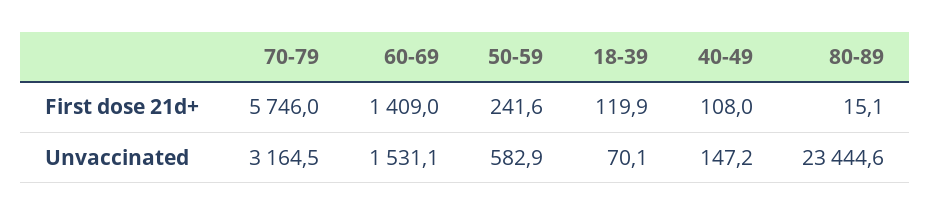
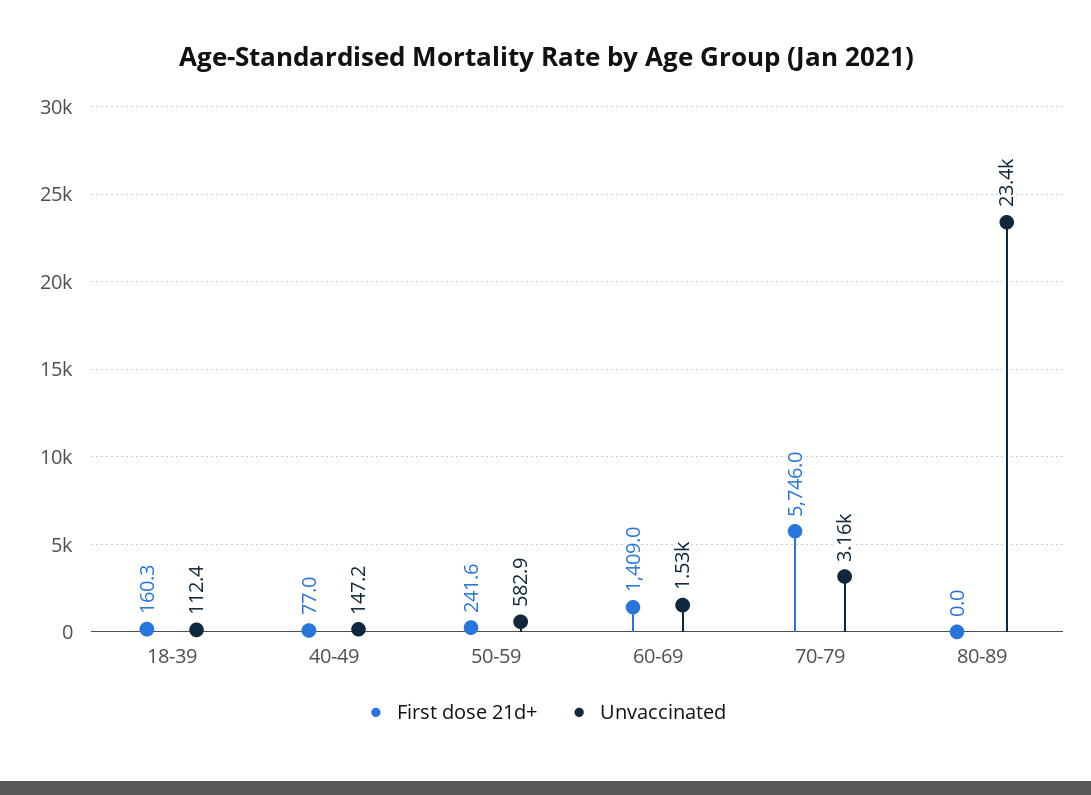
First dose 21d+, 18-39: 119.9 -> 160.3
First dose 21d+, 40-49: 108 -> 77
First dose 21d+, 80-89: 15.1 -> 0
Unvaccinated, 18-39: 70.1 -> 112.4

